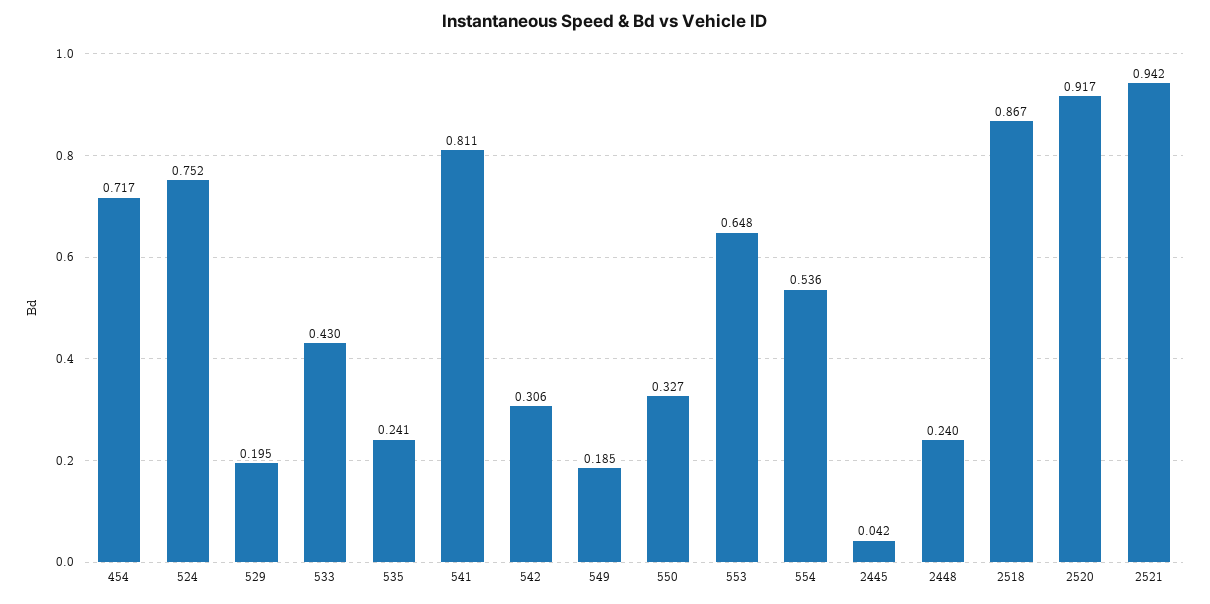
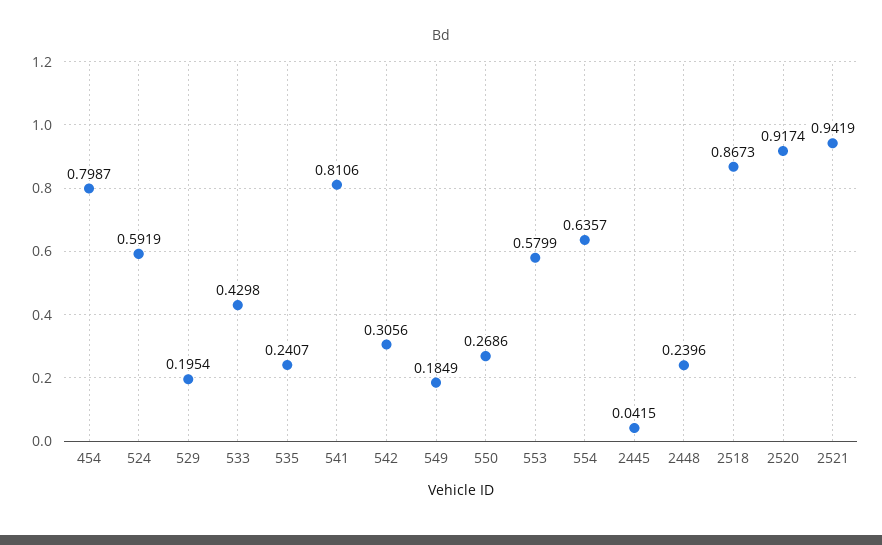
454: 0.717 -> 0.7987
524: 0.752 -> 0.5919
550: 0.327 -> 0.2686
553: 0.648 -> 0.5799
554: 0.536 -> 0.6357

